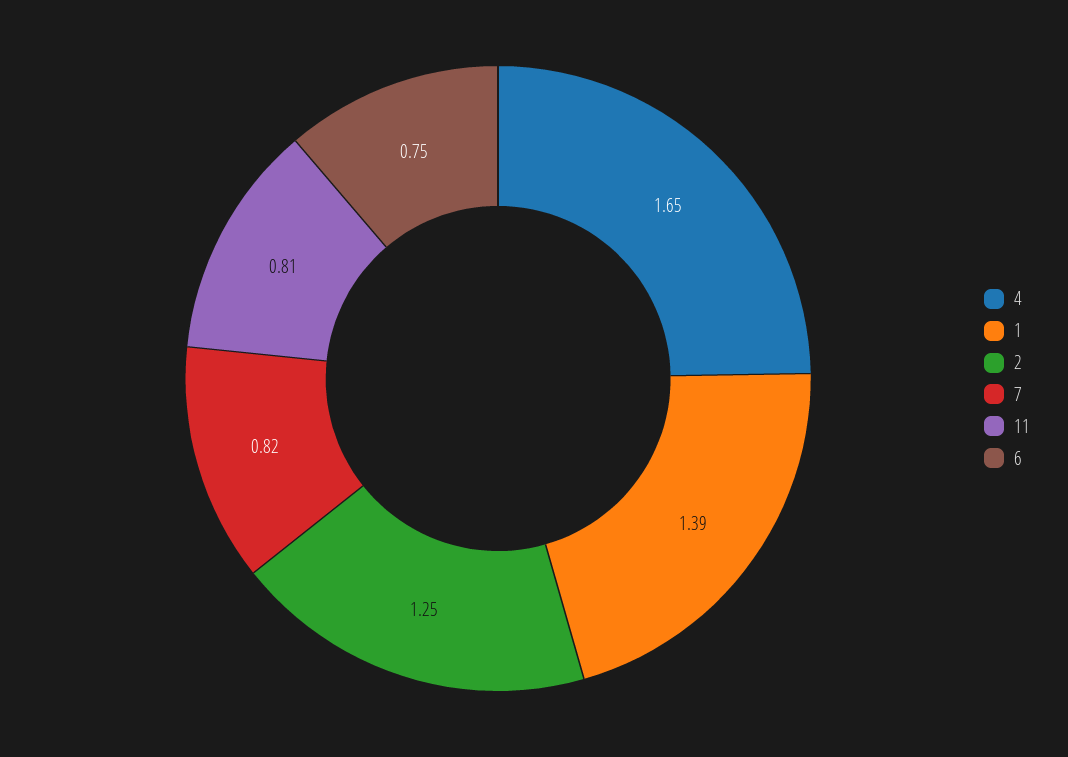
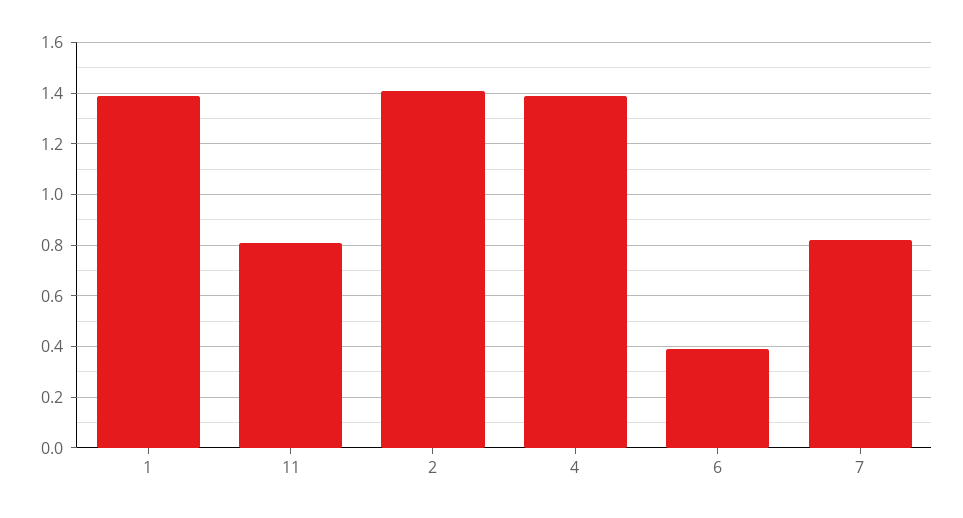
4: 1.65 -> 1.4
2: 1.25 -> 1.4
6: 0.75 -> 0.4

